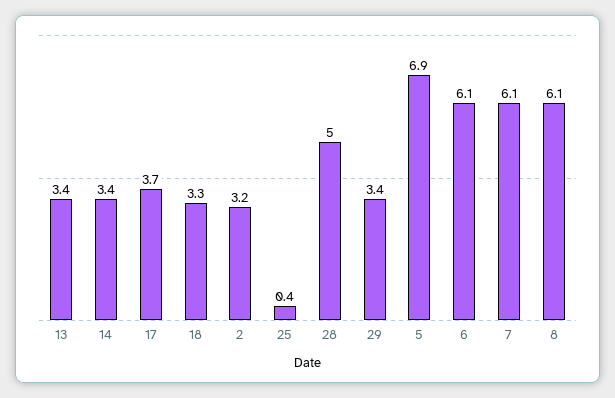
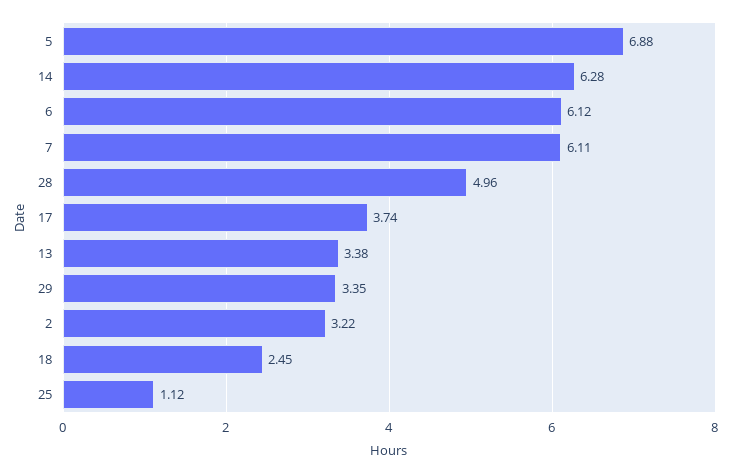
14: 3.4 -> 6.28
18: 3.3 -> 2.45
25: 0.4 -> 1.12
8: 6.1 -> none

